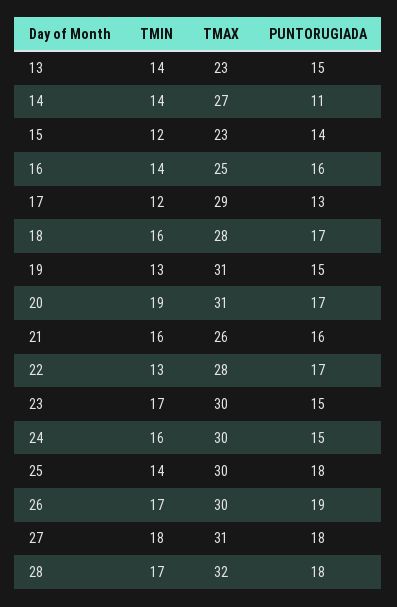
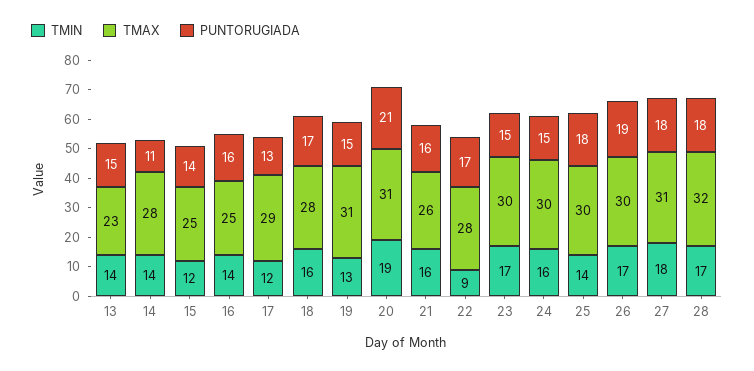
TMAX, 14: 27 -> 28
TMAX, 15: 23 -> 25
PUNTORUGIADA, 20: 17 -> 21
TMIN, 22: 13 -> 9

